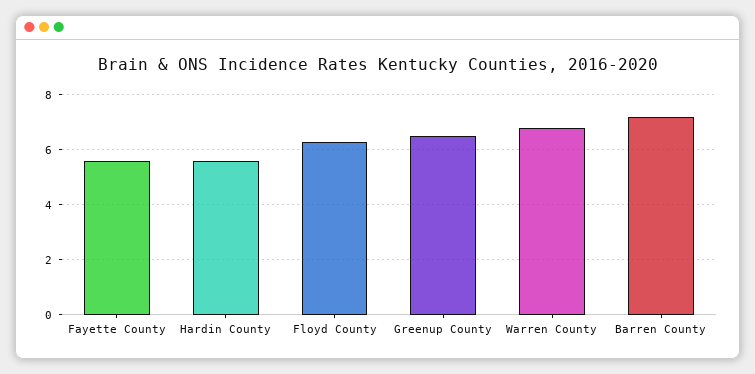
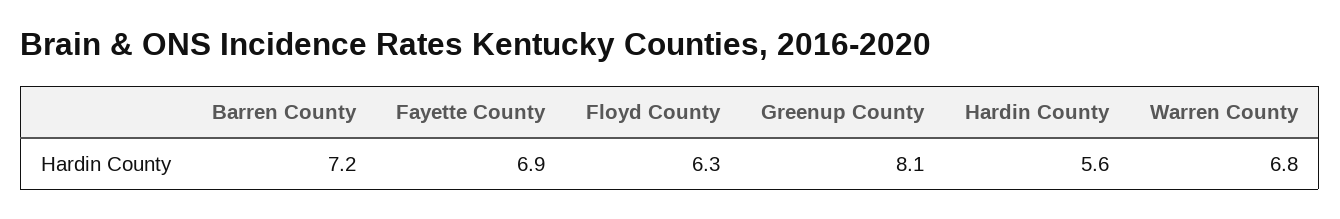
Fayette County: 5.5 -> 6.9
Greenup County: 6.5 -> 8.1

